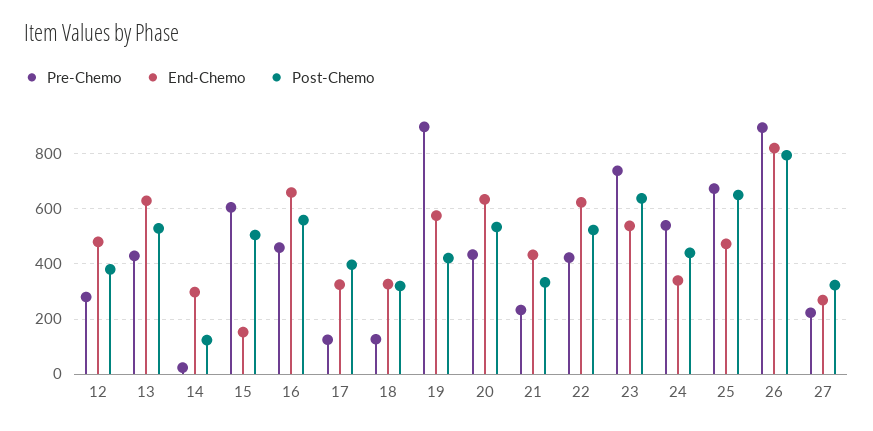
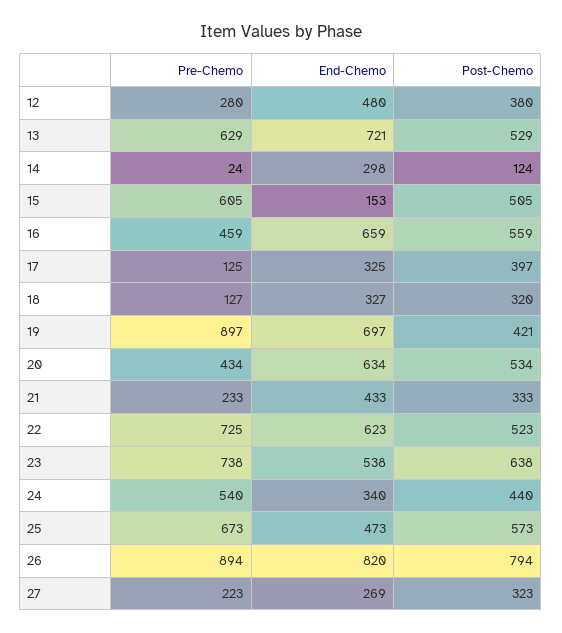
Pre-Chemo, 13: 425 -> 629
End-Chemo, 13: 625 -> 721
End-Chemo, 19: 575 -> 697
Pre-Chemo, 22: 425 -> 725
Post-Chemo, 25: 650 -> 573

